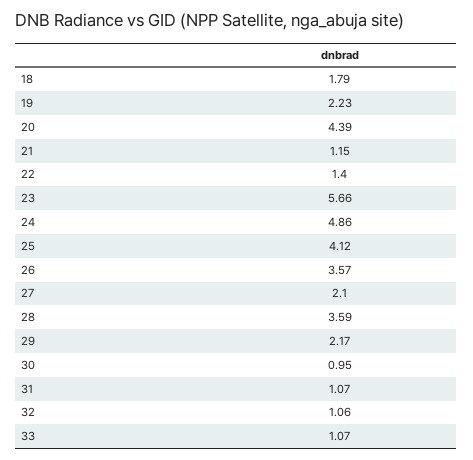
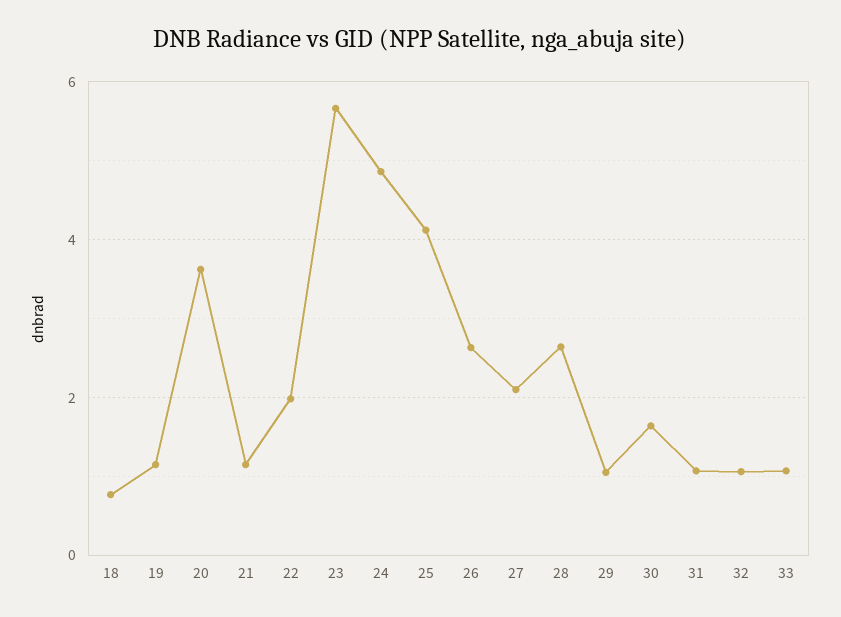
18: 1.79 -> 0.8
19: 2.23 -> 1.2
20: 4.39 -> 3.6
22: 1.4 -> 2
26: 3.57 -> 2.6
28: 3.59 -> 2.6
29: 2.17 -> 1
30: 0.95 -> 1.6

